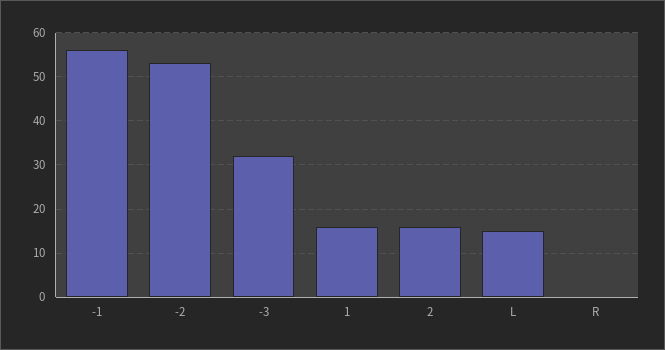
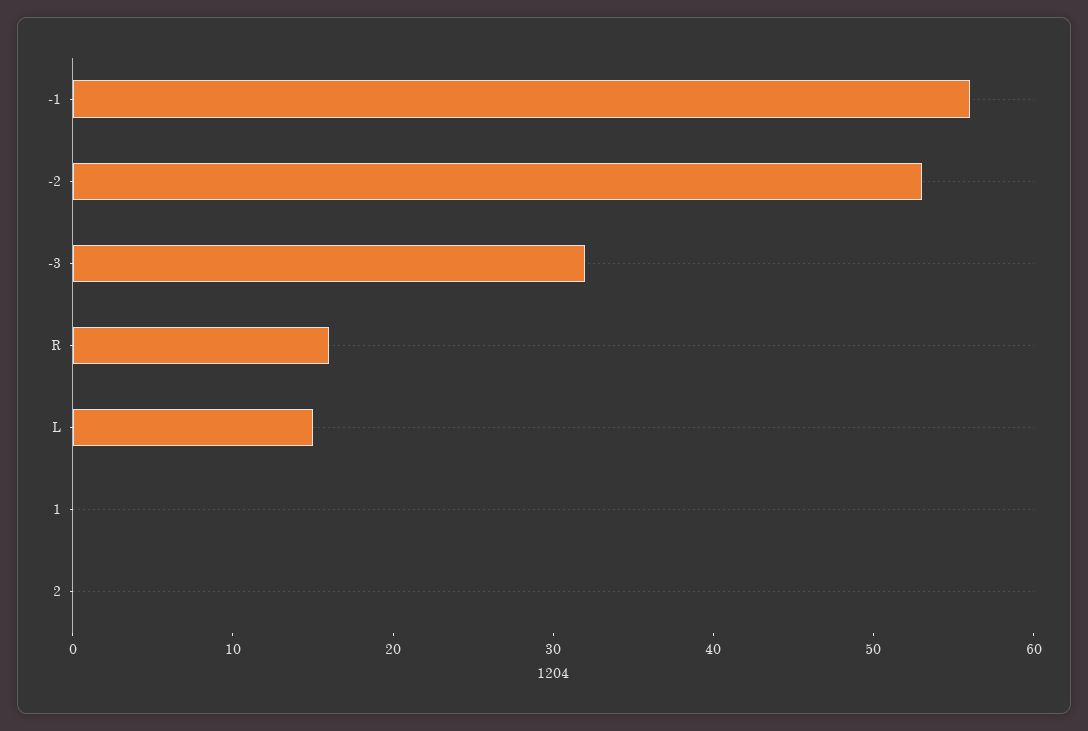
1: 15 -> 0
2: 15 -> 0
R: 0 -> 16

